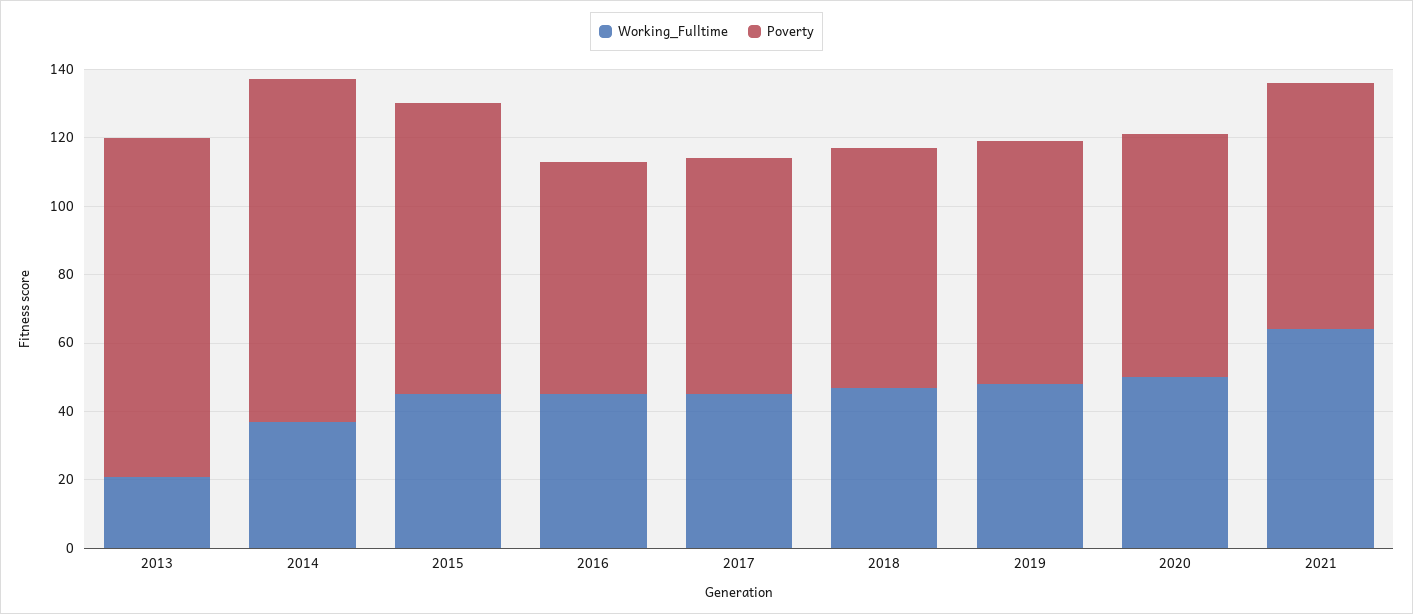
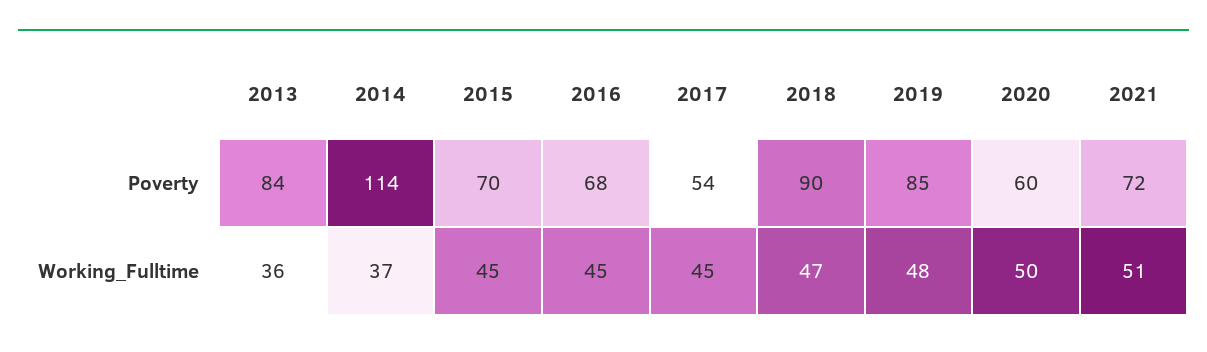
Working_Fulltime, 2013: 20 -> 36
Poverty, 2013: 100 -> 84
Poverty, 2014: 100 -> 114
Poverty, 2015: 85 -> 70
Poverty, 2017: 70 -> 54
Poverty, 2018: 70 -> 90
Poverty, 2019: 70 -> 85
Poverty, 2020: 70 -> 60
Working_Fulltime, 2021: 65 -> 51

